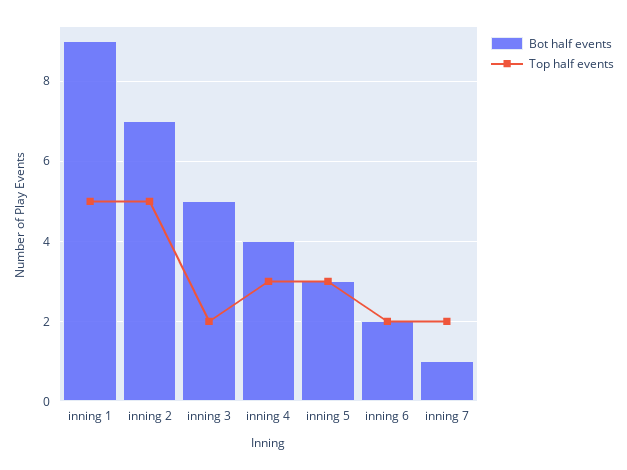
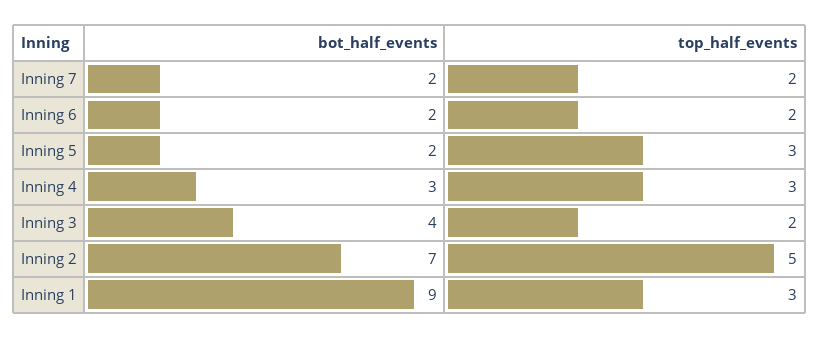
Top half events, inning 1: 5 -> 3
Bot half events, inning 3: 5 -> 4
Bot half events, inning 4: 4 -> 3
Bot half events, inning 5: 3 -> 2
Bot half events, inning 7: 1 -> 2

